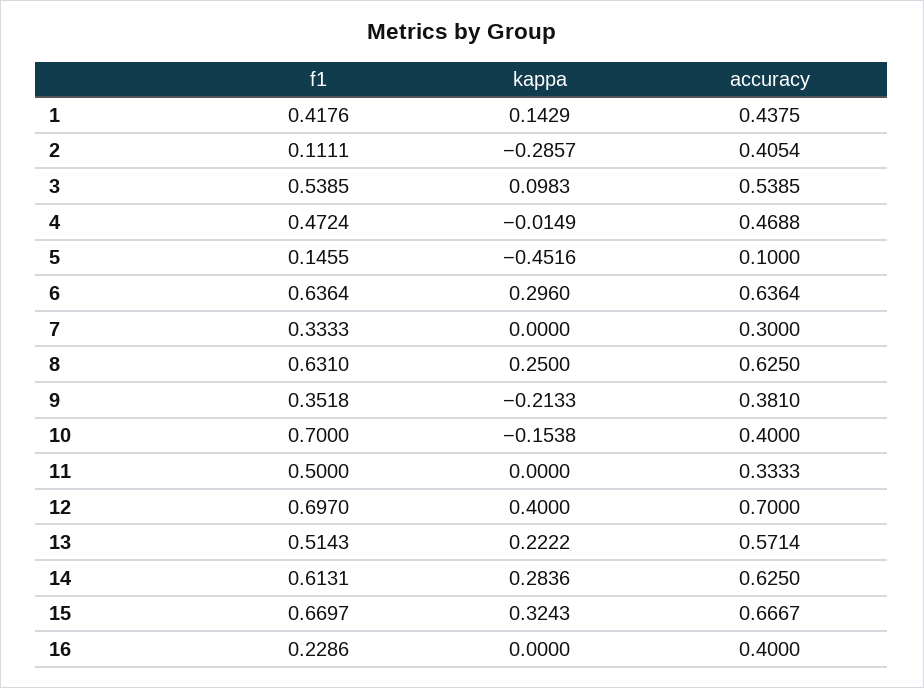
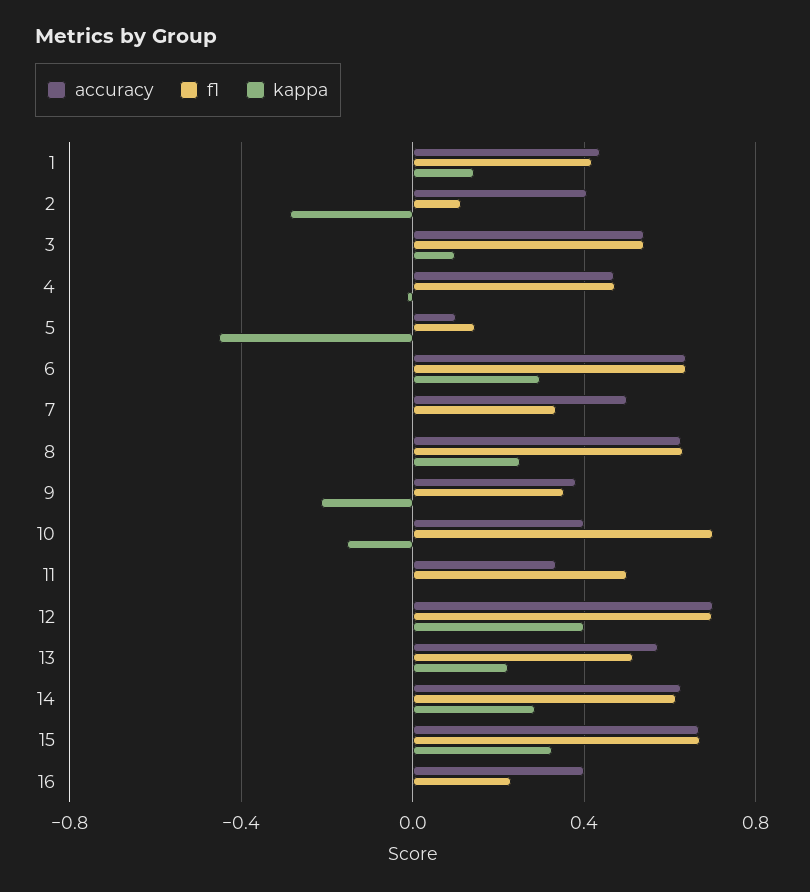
accuracy, 7: 0.3 -> 0.5

